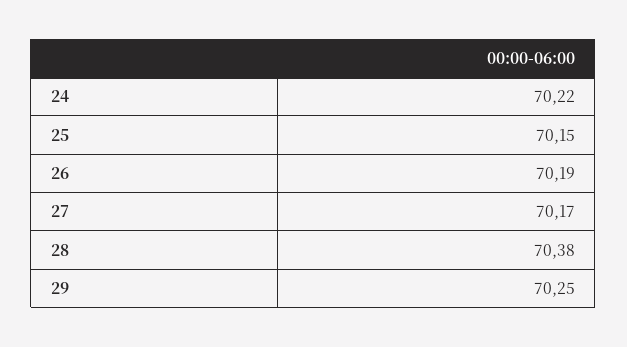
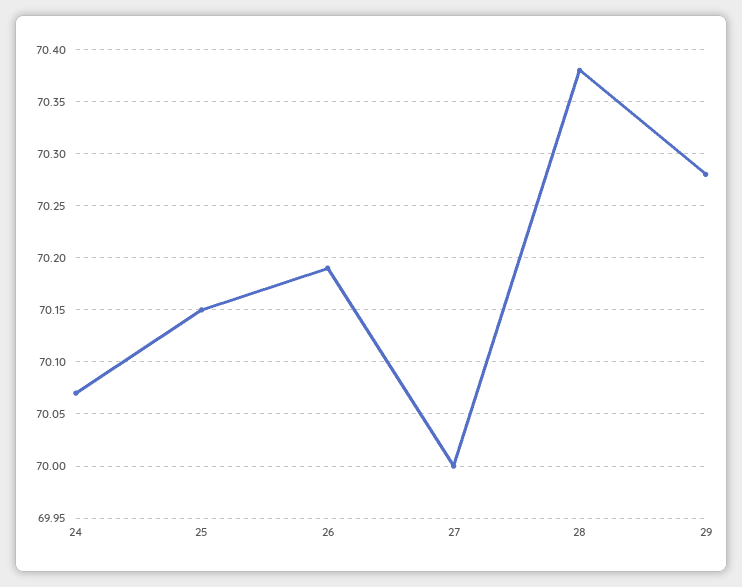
24: 70.22 -> 70.07
27: 70.17 -> 70
29: 70.25 -> 70.28

